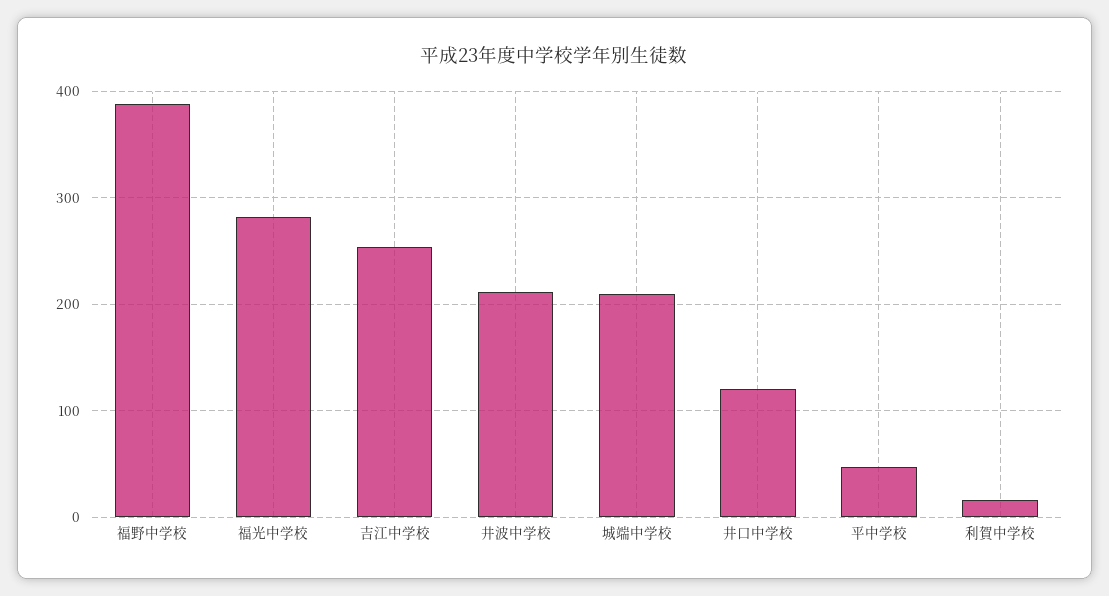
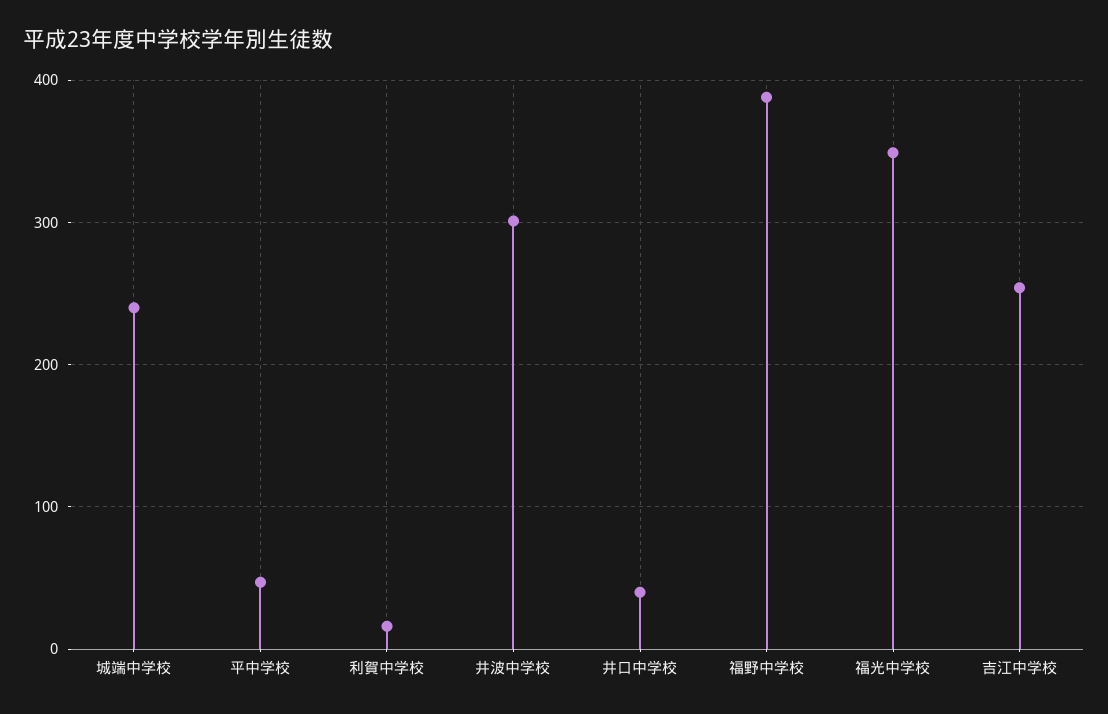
福光中学校: 280 -> 350
井波中学校: 210 -> 300
城端中学校: 210 -> 240
井口中学校: 120 -> 40

